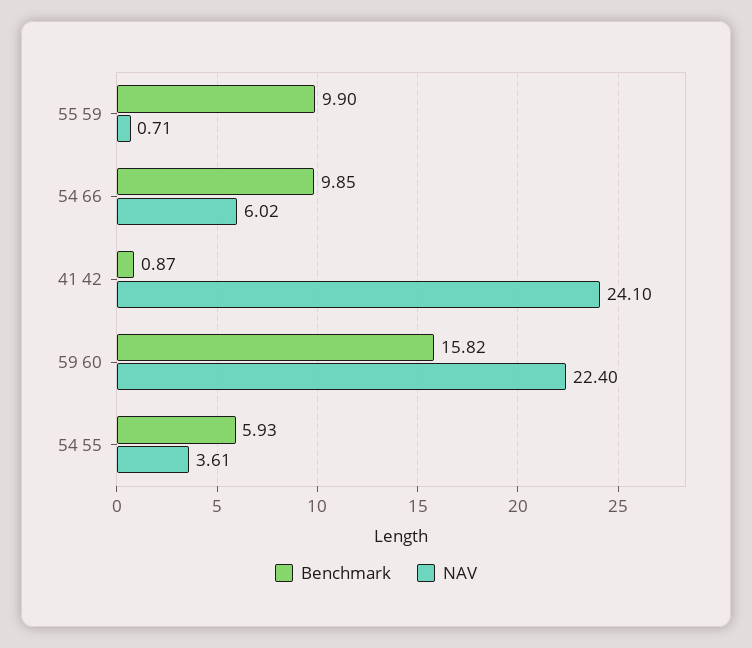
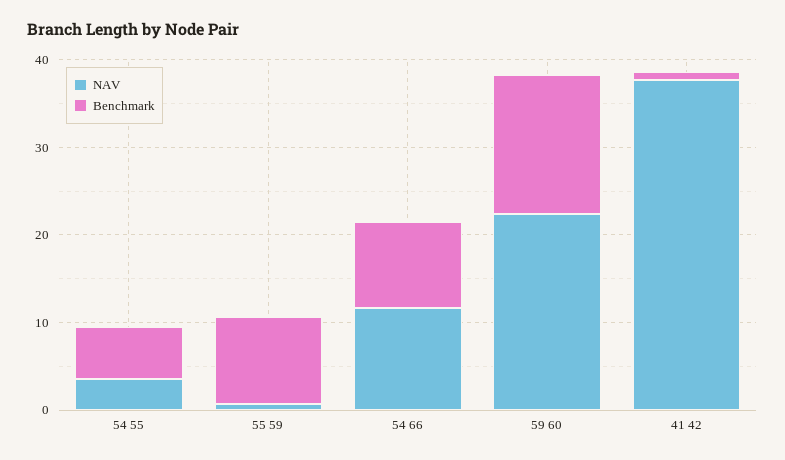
NAV, 54 66: 6.02 -> 12
NAV, 41 42: 24.1 -> 38

